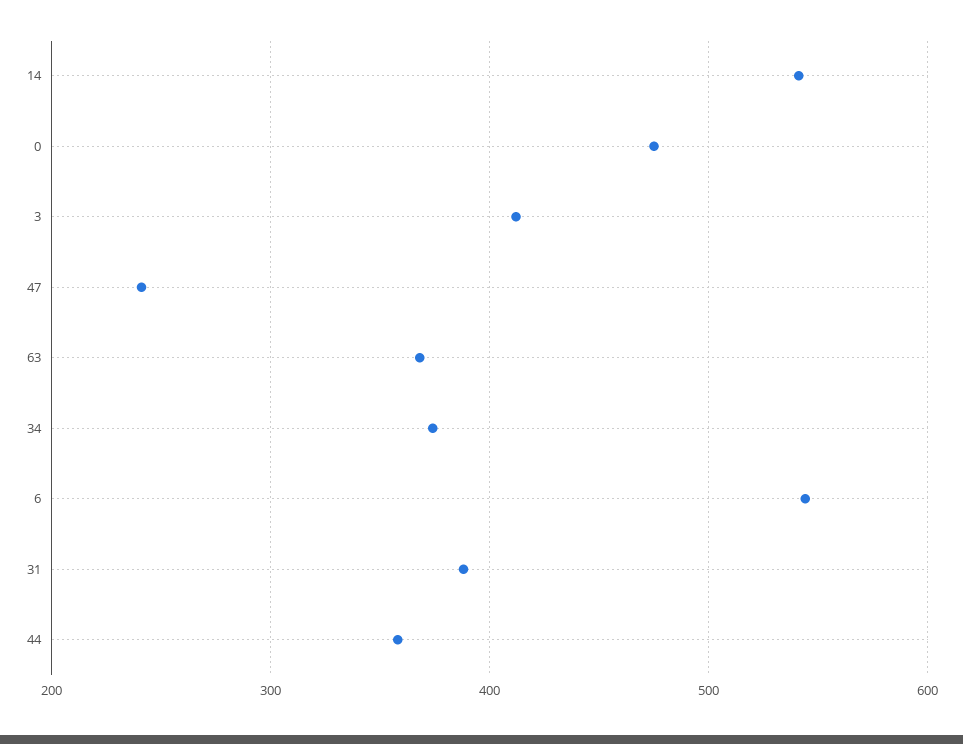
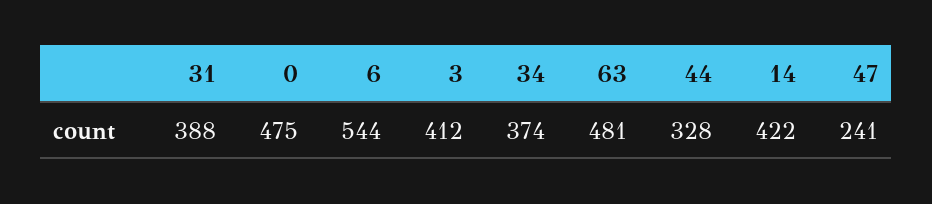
14: 540 -> 422
63: 370 -> 481
44: 360 -> 328

